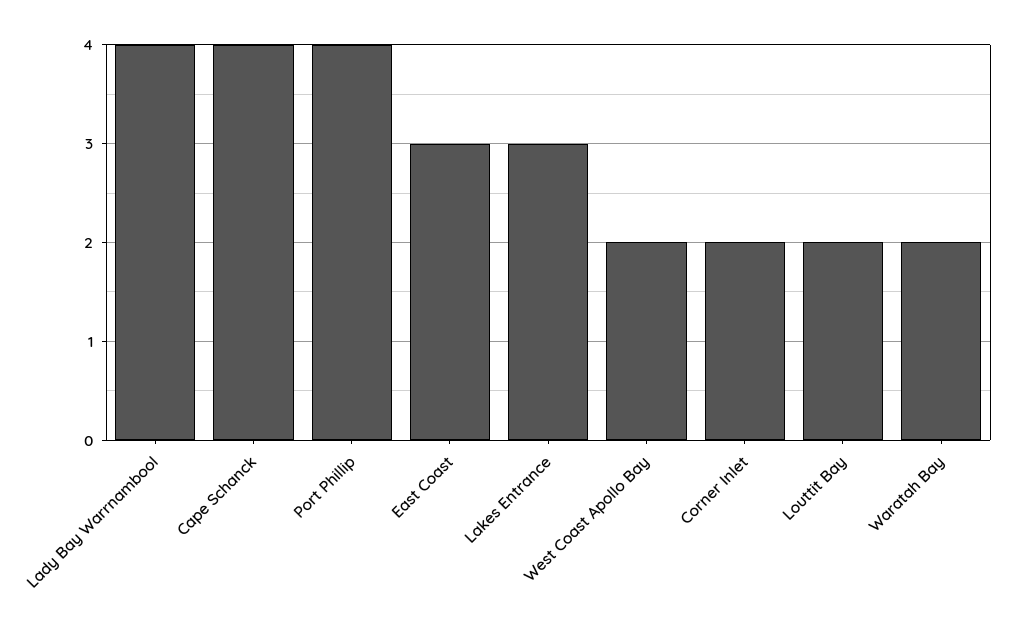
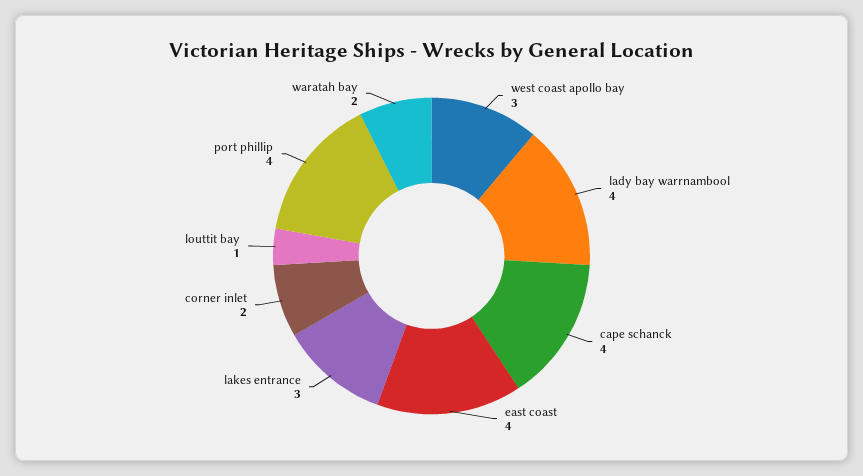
East Coast: 3 -> 4
West Coast Apollo Bay: 2 -> 3
Louttit Bay: 2 -> 1

